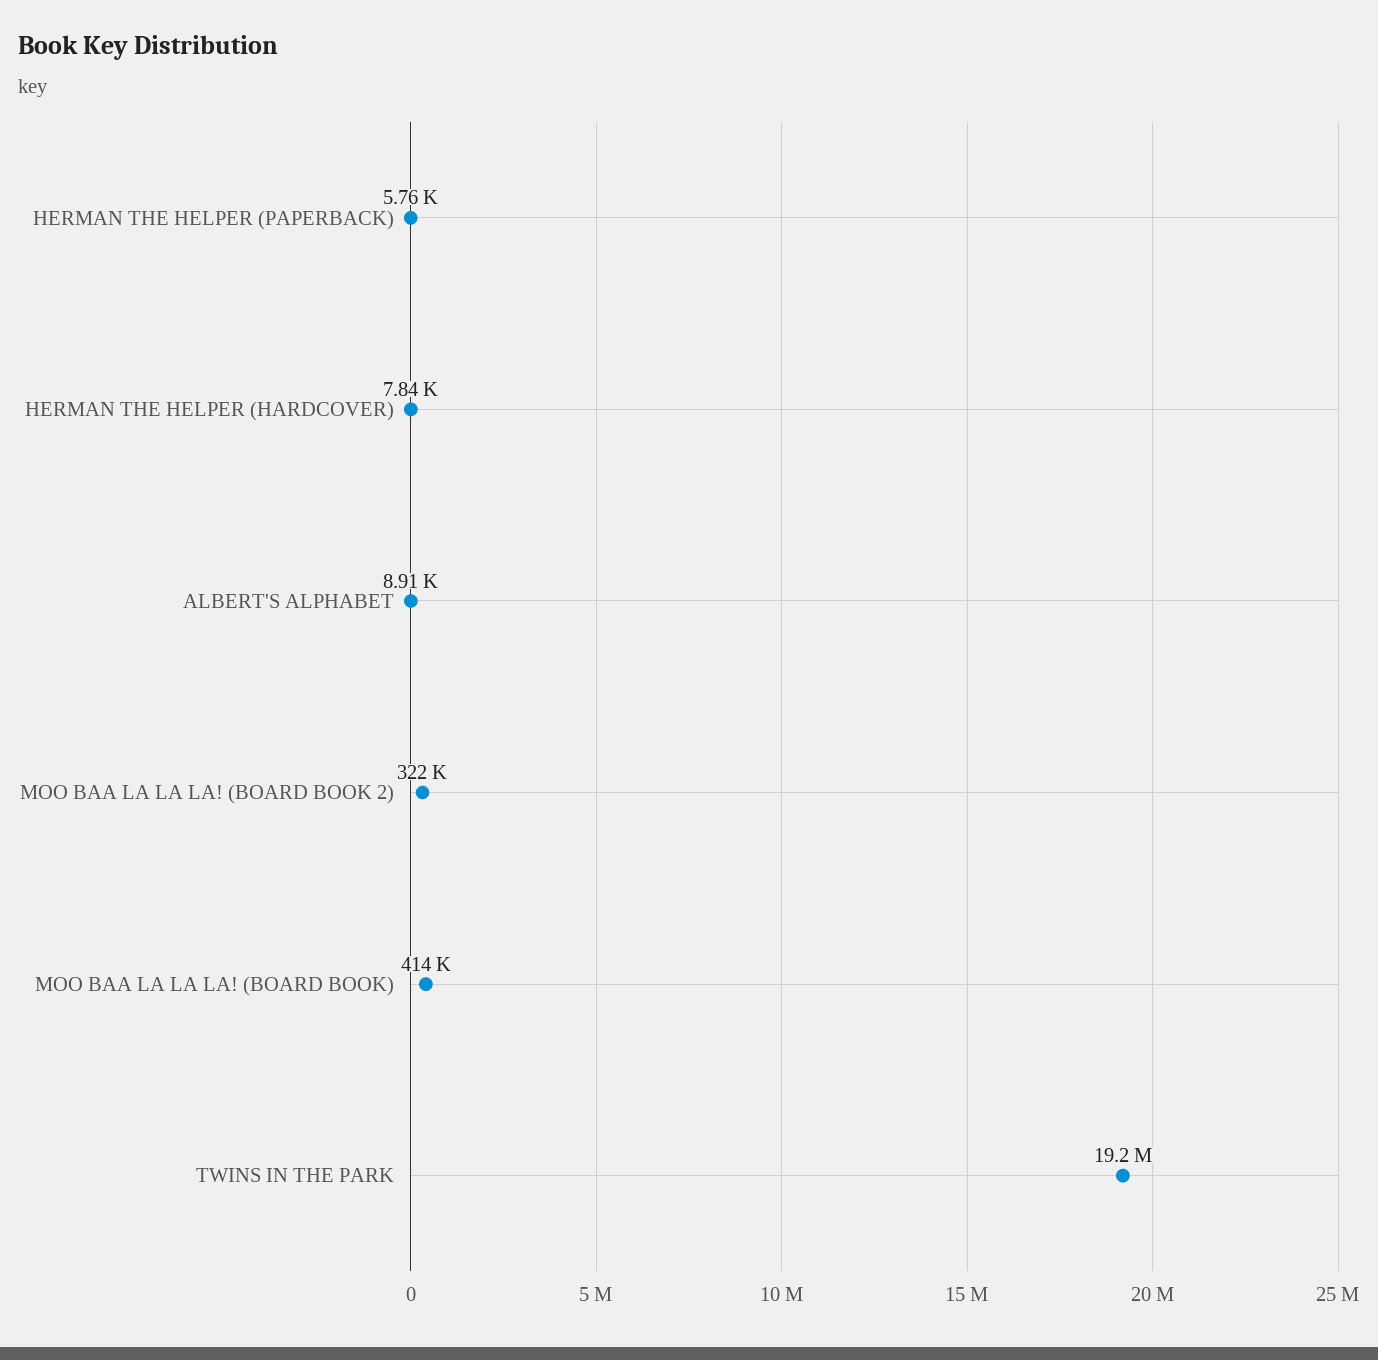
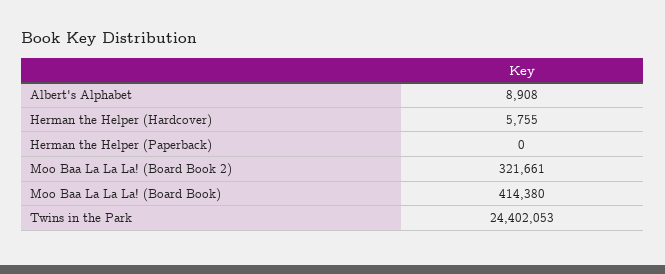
HERMAN THE HELPER (PAPERBACK): 5760 -> 0
HERMAN THE HELPER (HARDCOVER): 7840 -> 5755
TWINS IN THE PARK: 19200000 -> 24402053

